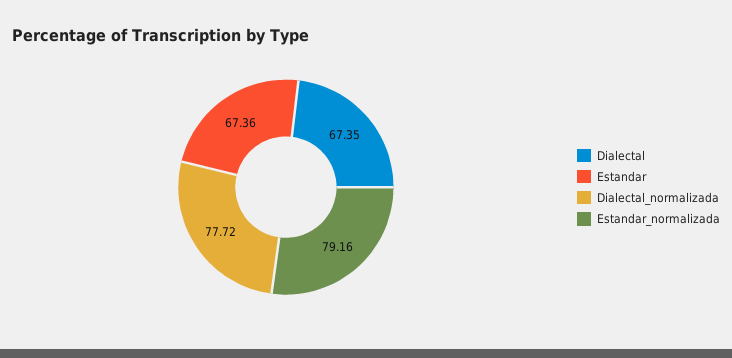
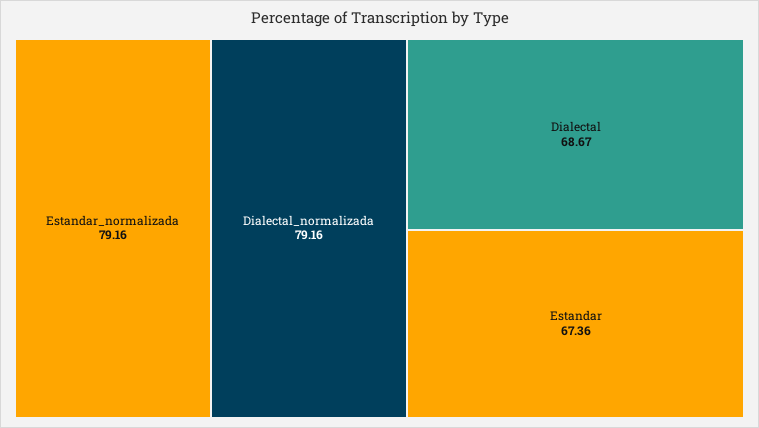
Dialectal: 67.35 -> 68.67
Dialectal_normalizada: 77.72 -> 79.16

